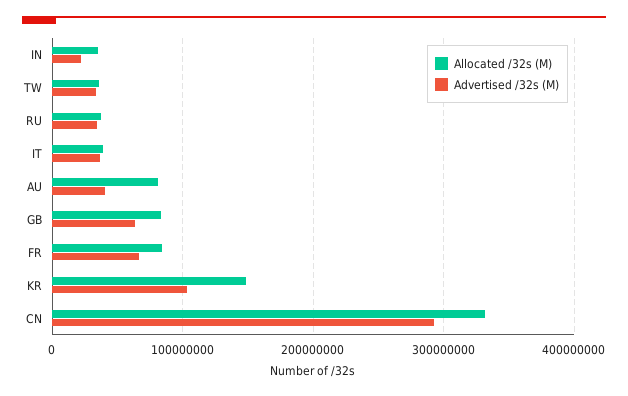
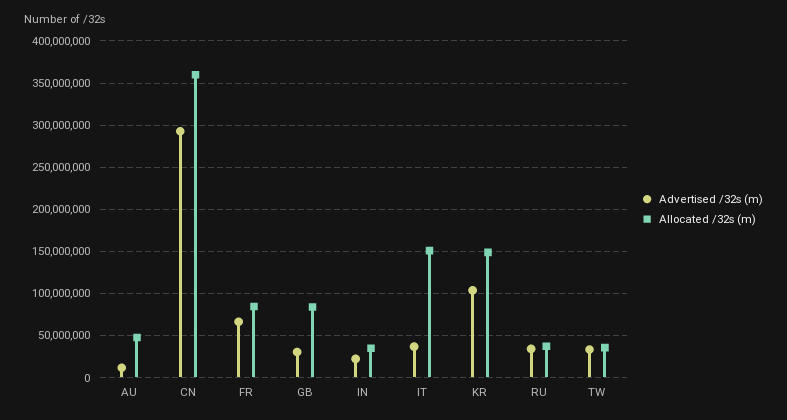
Allocated /32s (M), IT: 40000000 -> 150000000
Allocated /32s (M), AU: 80000000 -> 50000000
Advertised /32s (M), AU: 40000000 -> 10000000
Advertised /32s (M), GB: 60000000 -> 30000000
Allocated /32s (M), CN: 330000000 -> 360000000

